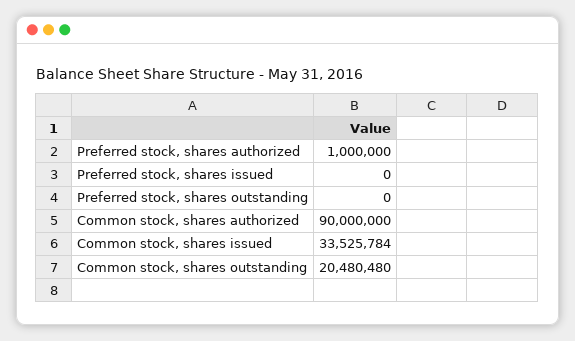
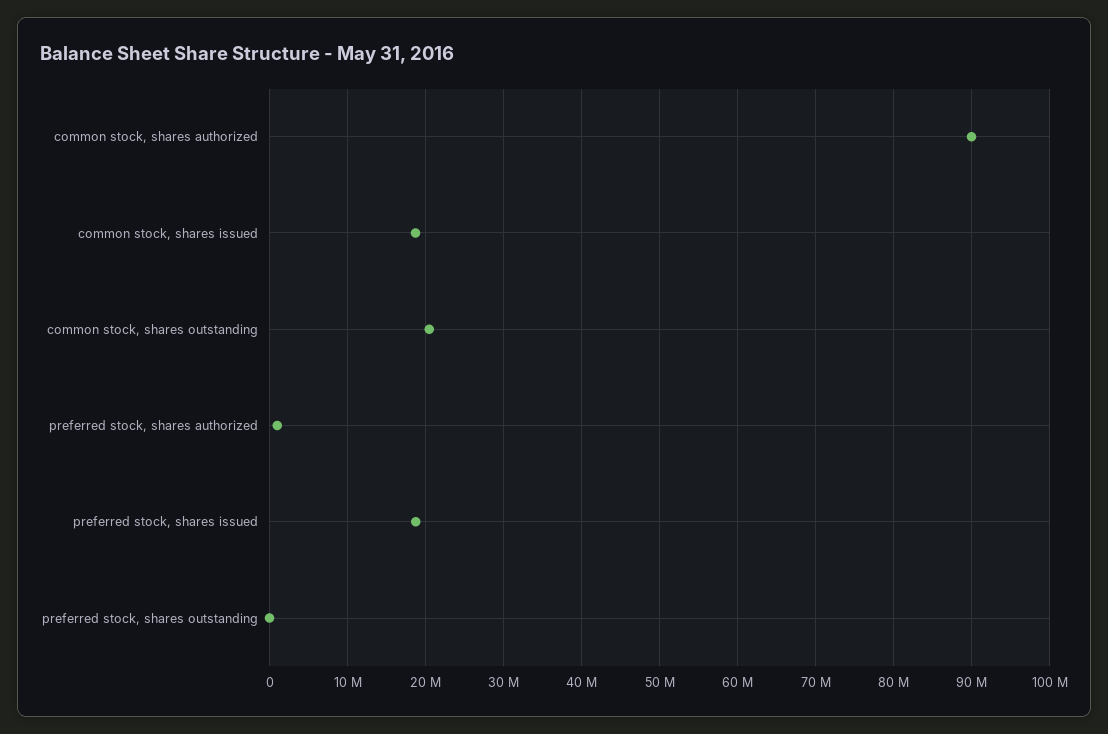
Preferred stock, shares issued: 0 -> 19000000
Common stock, shares issued: 33525784 -> 19000000

